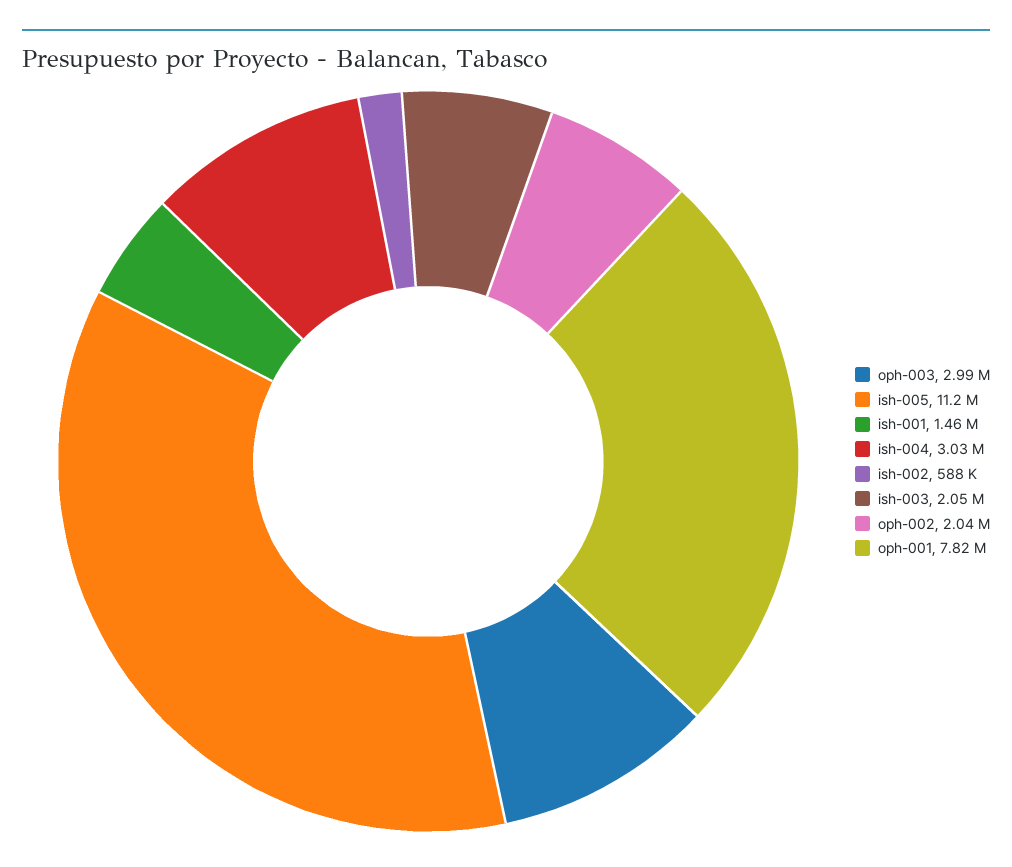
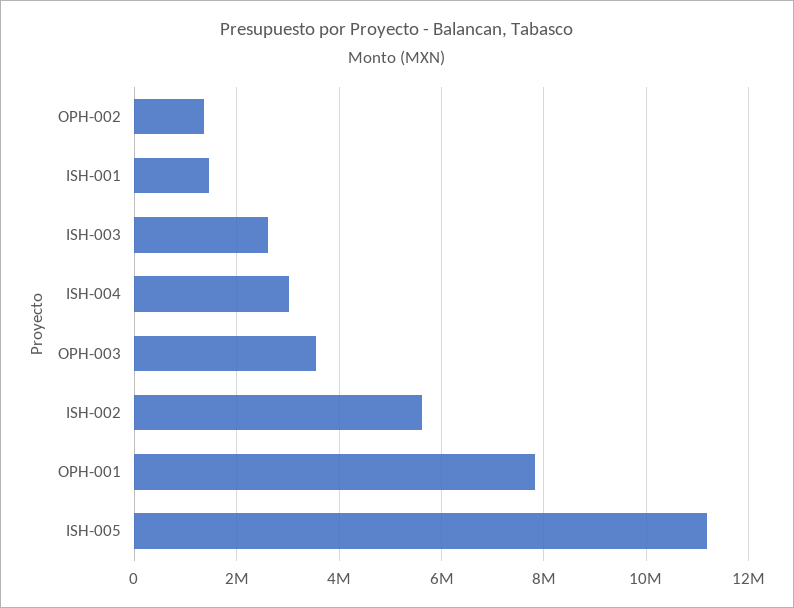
oph-003: 2990000 -> 3600000
ish-002: 588000 -> 5600000
ish-003: 2050000 -> 2600000
oph-002: 2040000 -> 1400000

